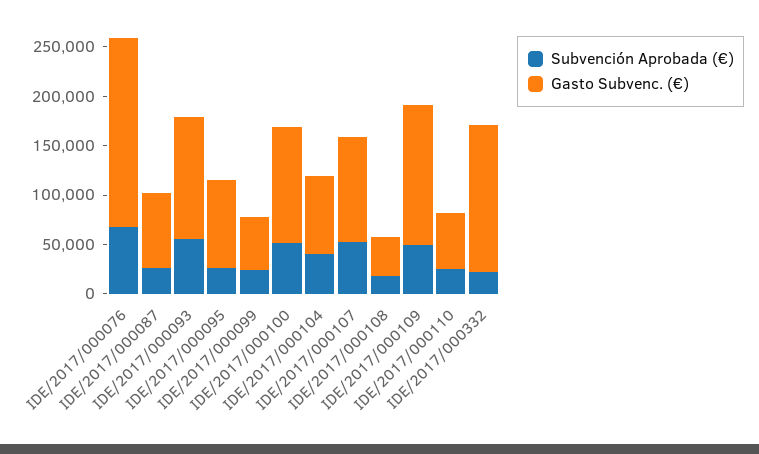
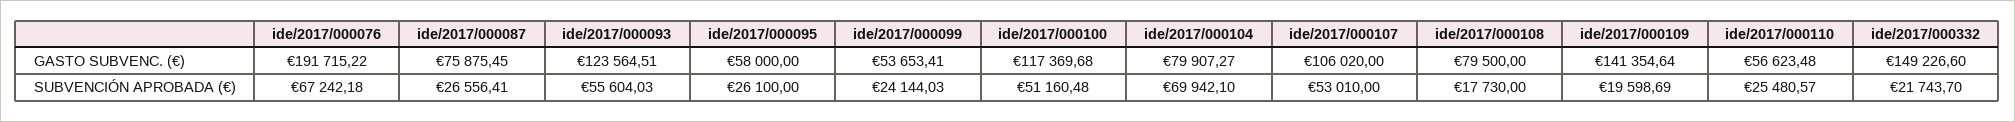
Gasto Subvenc. (€), IDE/2017/000095: 90000 -> 58000
Subvención Aprobada (€), IDE/2017/000104: 40000 -> 69942.1
Gasto Subvenc. (€), IDE/2017/000108: 40000 -> 79500
Subvención Aprobada (€), IDE/2017/000109: 50000 -> 19598.69

